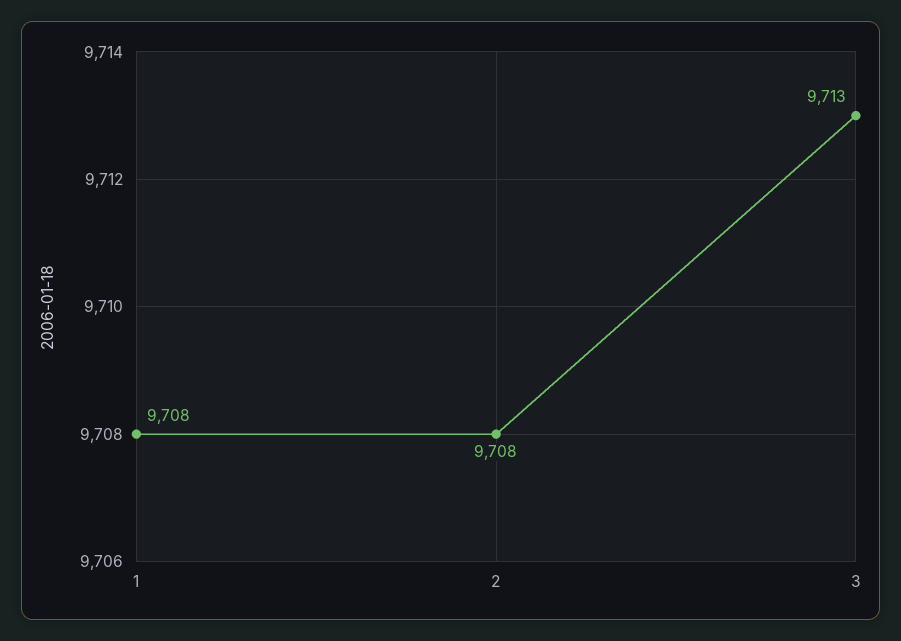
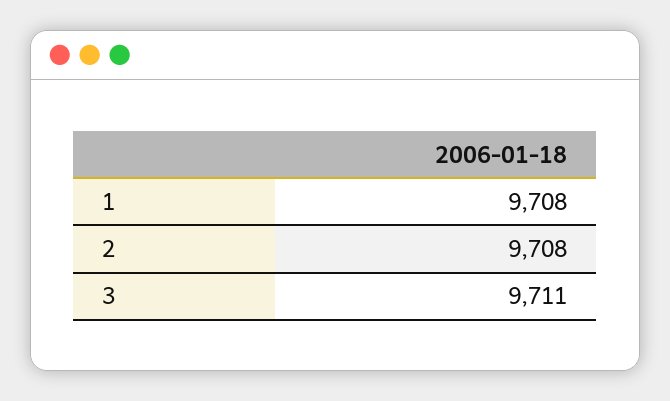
3: 9713 -> 9711

